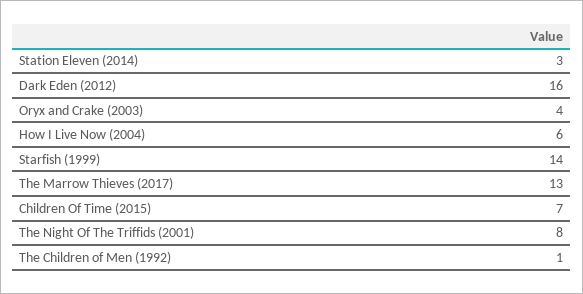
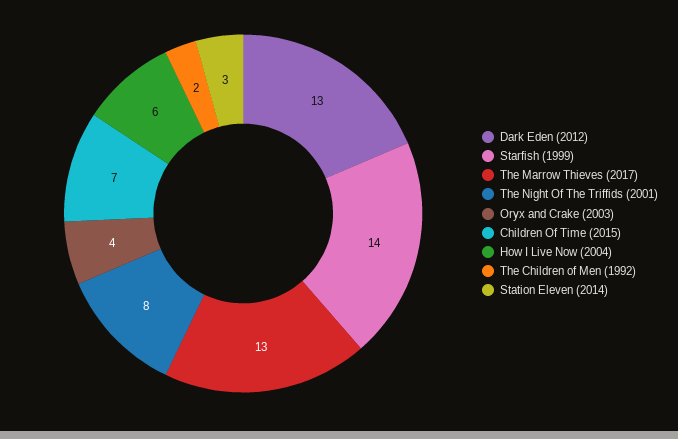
Dark Eden (2012): 16 -> 13
The Children of Men (1992): 1 -> 2

